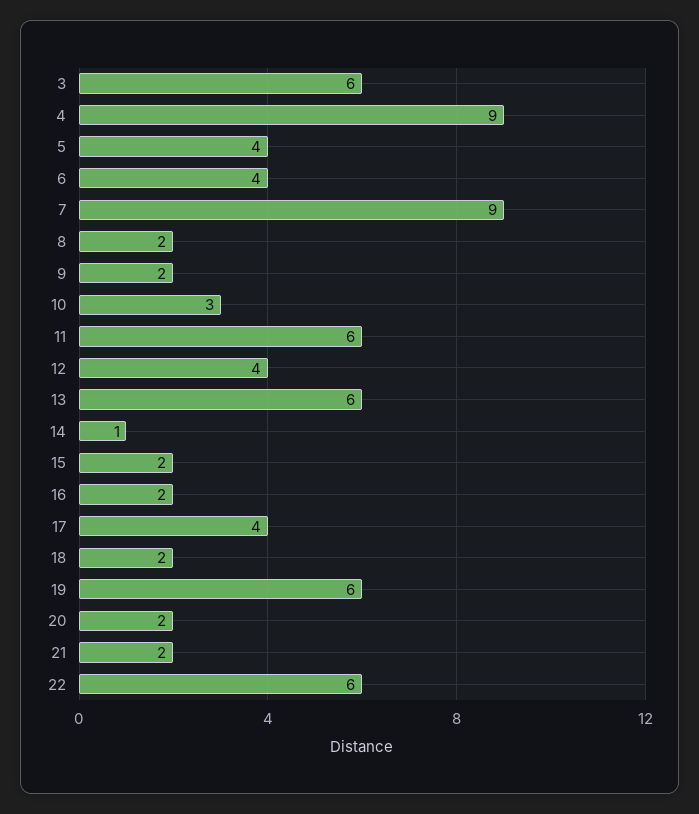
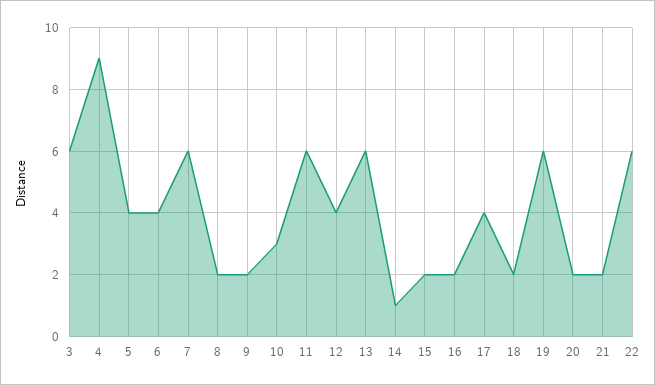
7: 9 -> 6

